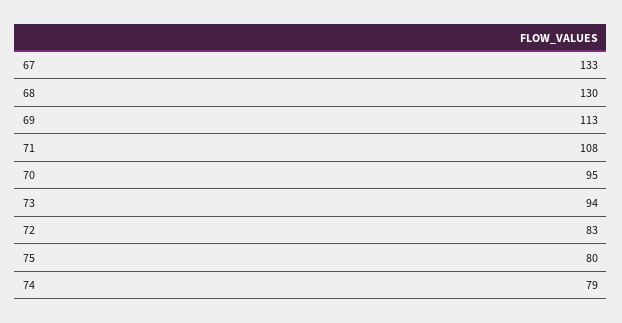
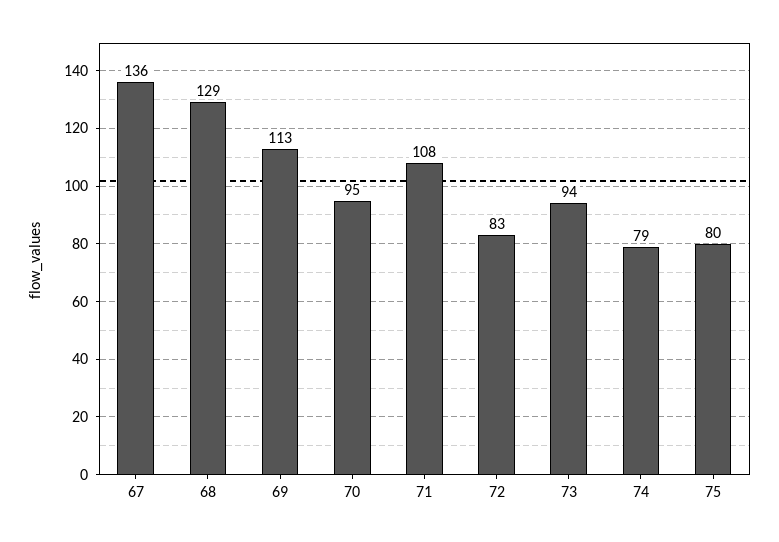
67: 133 -> 136
68: 130 -> 129

